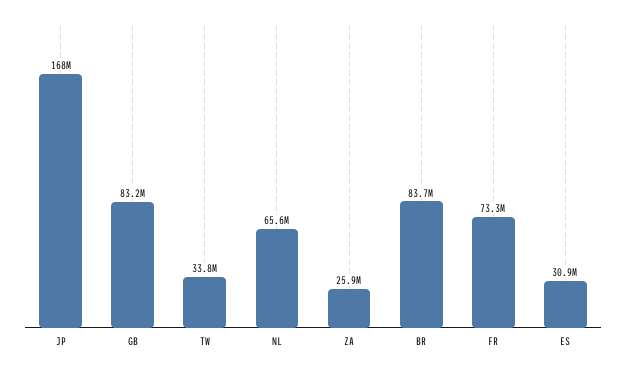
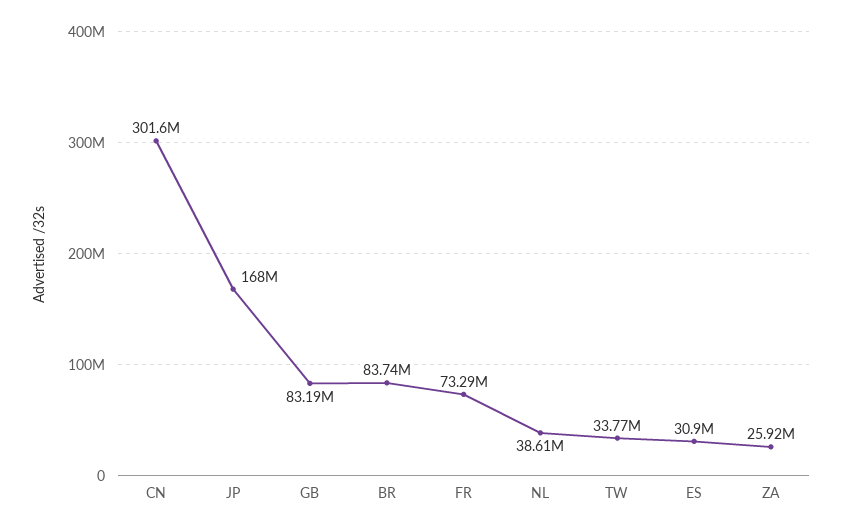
NL: 65600000 -> 38610000
CN: none -> 301600000

